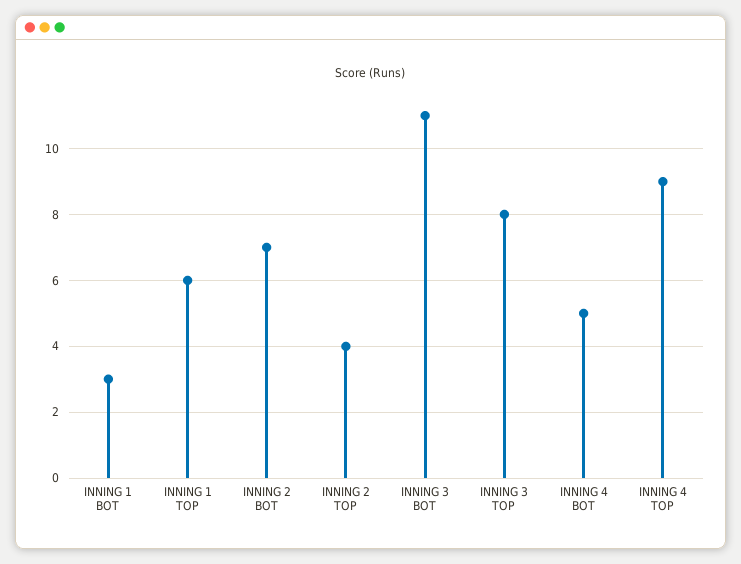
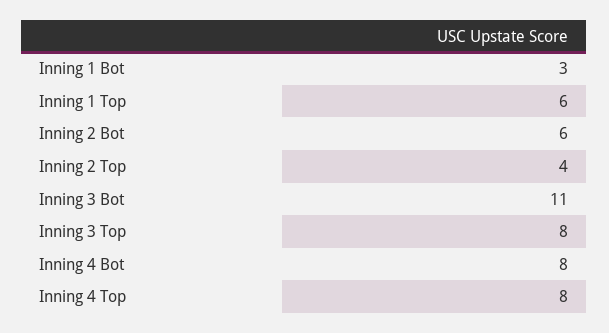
INNING 2 BOT: 7 -> 6
INNING 4 BOT: 5 -> 8
INNING 4 TOP: 9 -> 8

